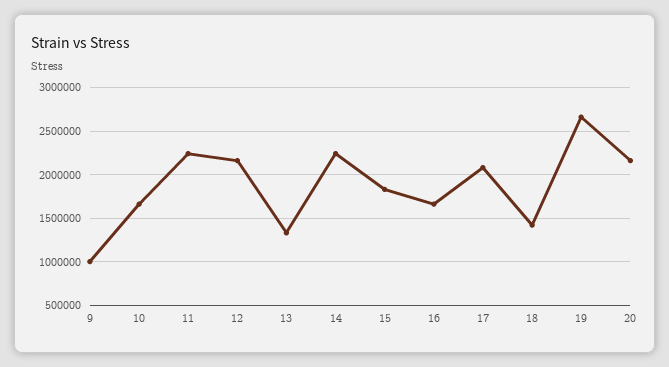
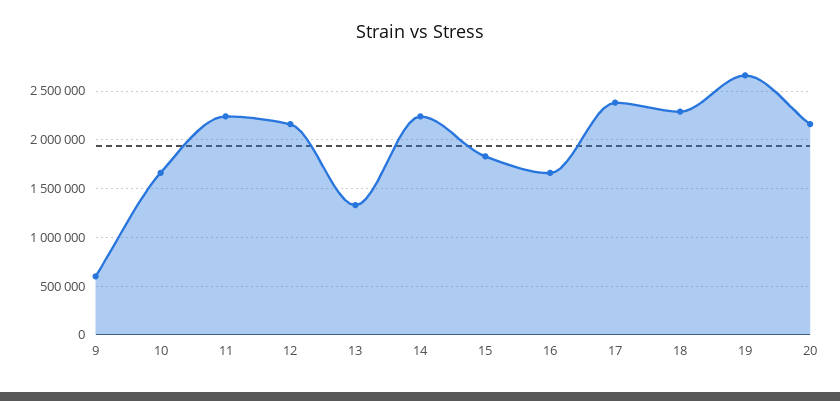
9: 1000000 -> 600000
17: 2100000 -> 2400000
18: 1400000 -> 2300000

